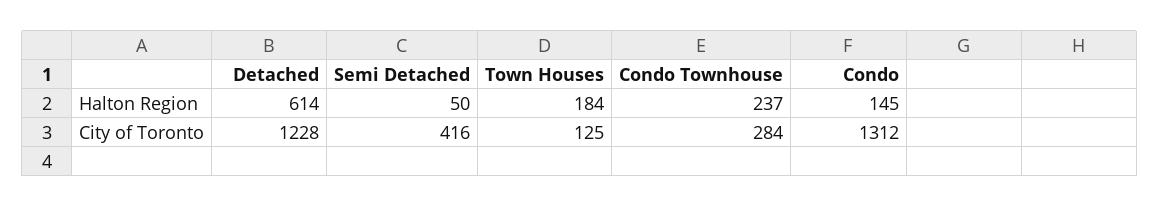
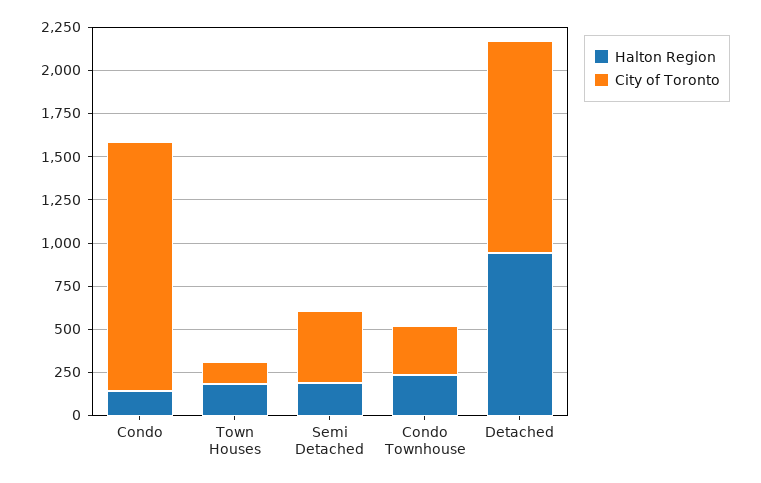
Halton Region, Detached: 614 -> 950
Halton Region, Semi Detached: 50 -> 200
City of Toronto, Condo: 1312 -> 1450

